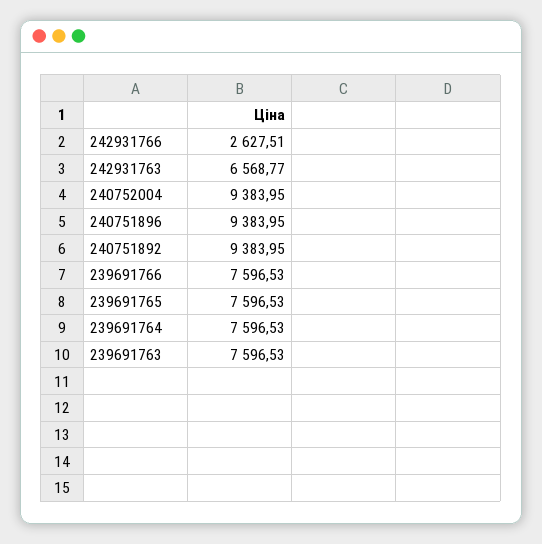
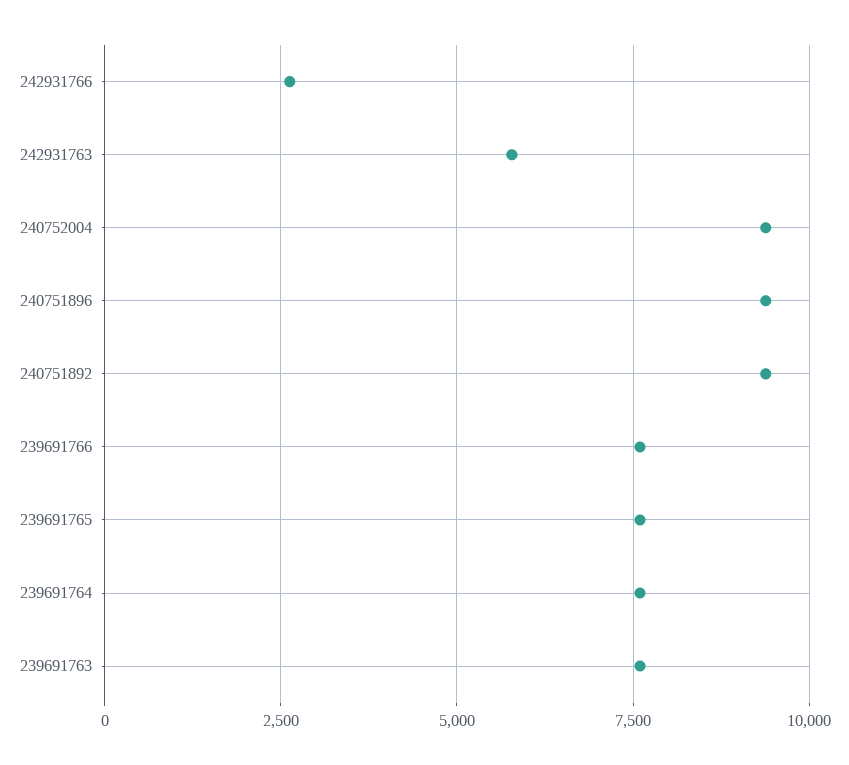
242931763: 6568.77 -> 5750

